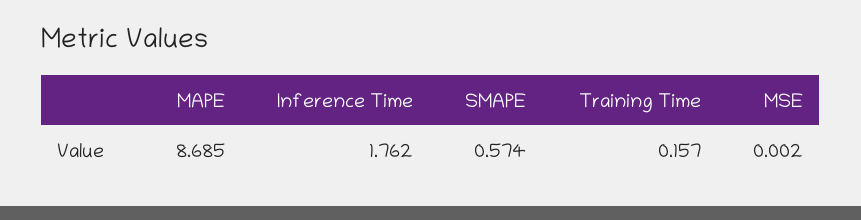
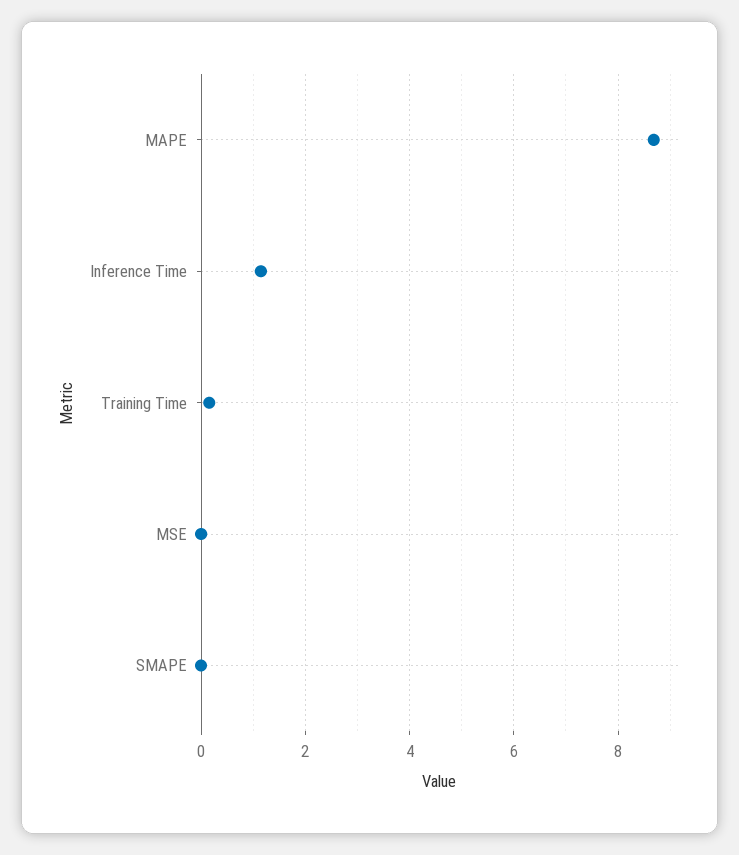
Inference Time: 1.762 -> 1.2
SMAPE: 0.574 -> 0

